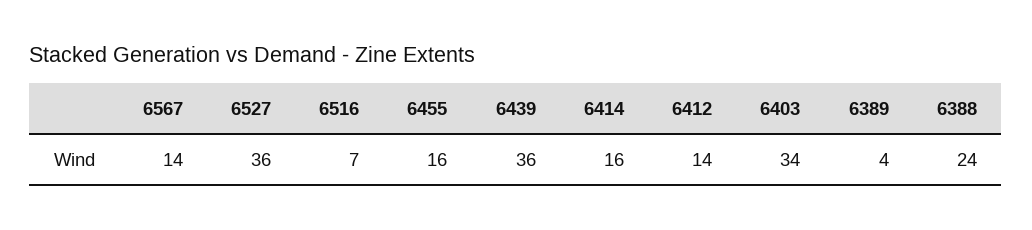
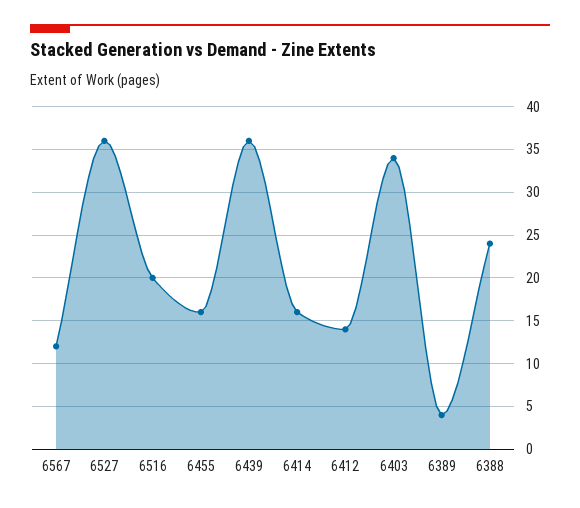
6567: 14 -> 12
6516: 7 -> 20

